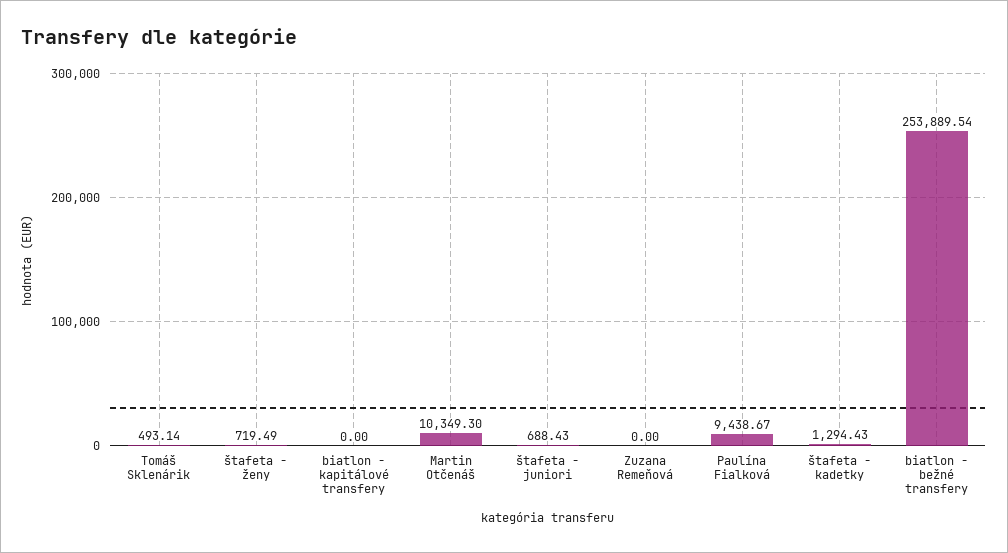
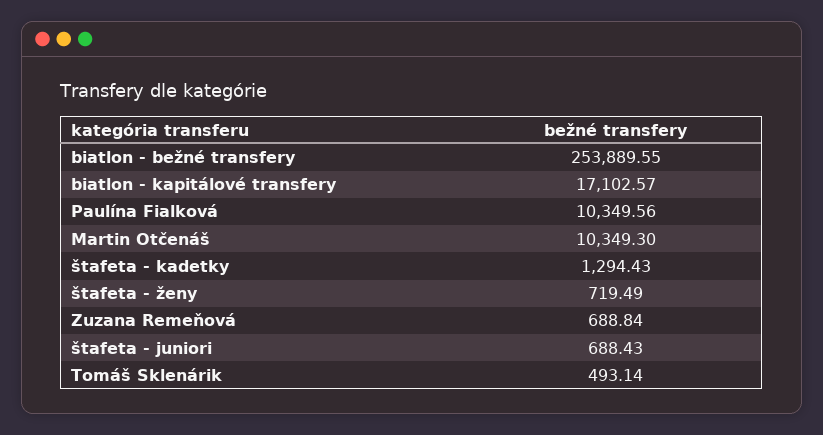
biatlon - kapitálové transfery: 0 -> 17102.57
Zuzana Remeňová: 0 -> 688.84
Paulína Fialková: 9438.67 -> 10349.56
biatlon - bežné transfery: 253889.54 -> 253889.55

